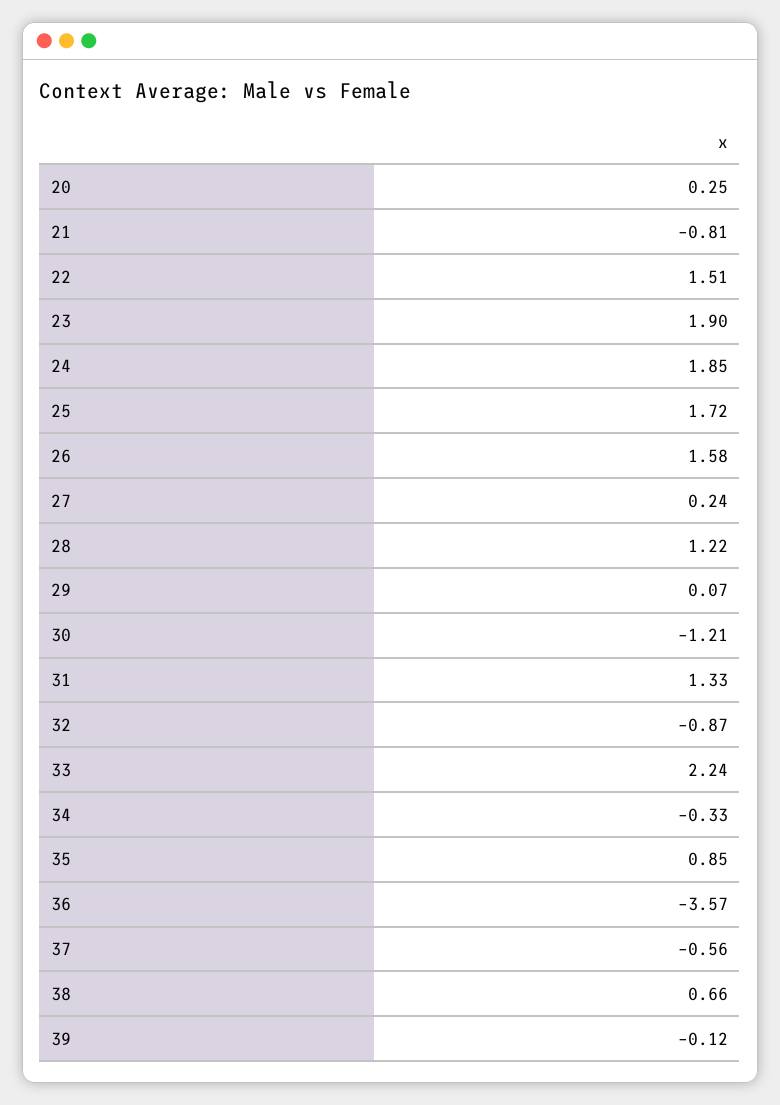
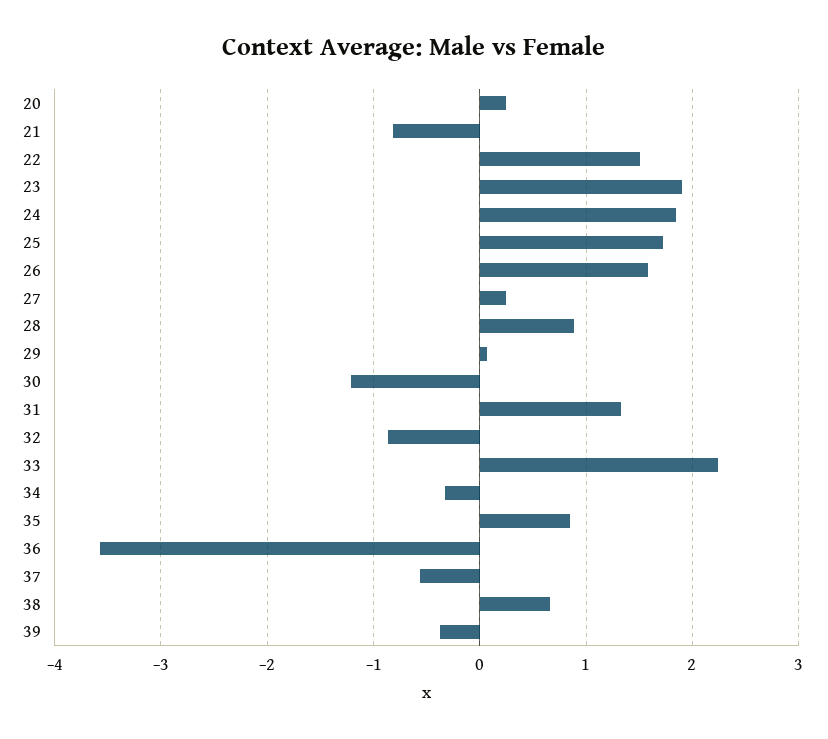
28: 1.22 -> 0.9
39: -0.12 -> -0.4

